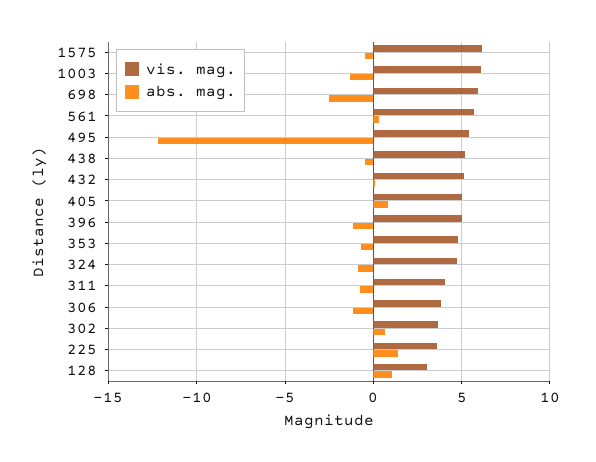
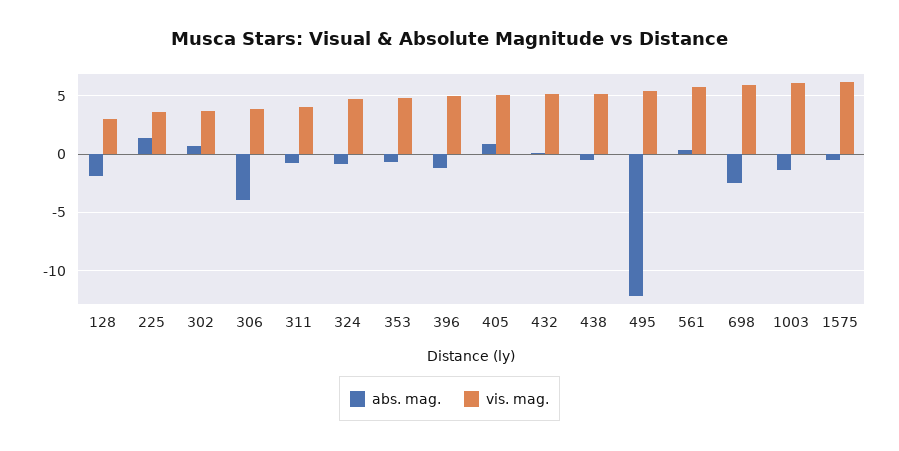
abs. mag., 306: -1 -> -4
abs. mag., 128: 1 -> -2

